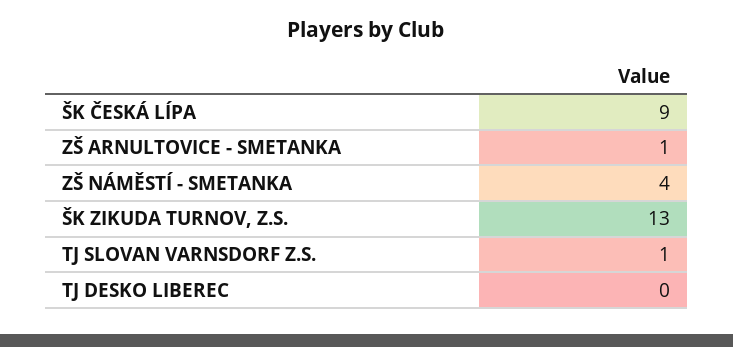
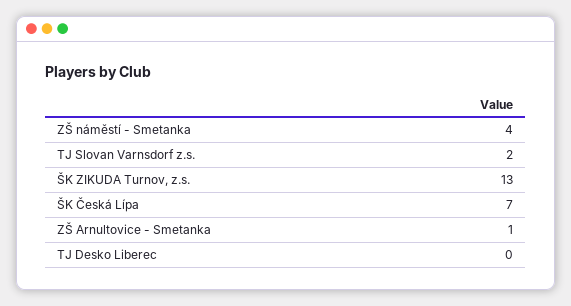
ŠK ČESKÁ LÍPA: 9 -> 7
TJ SLOVAN VARNSDORF Z.S.: 1 -> 2

